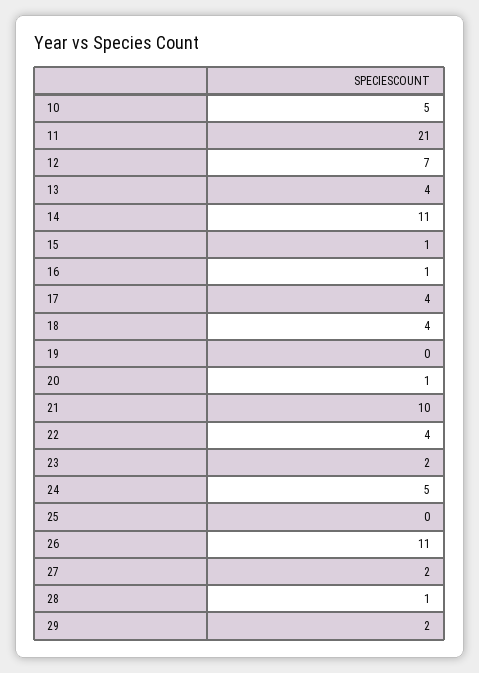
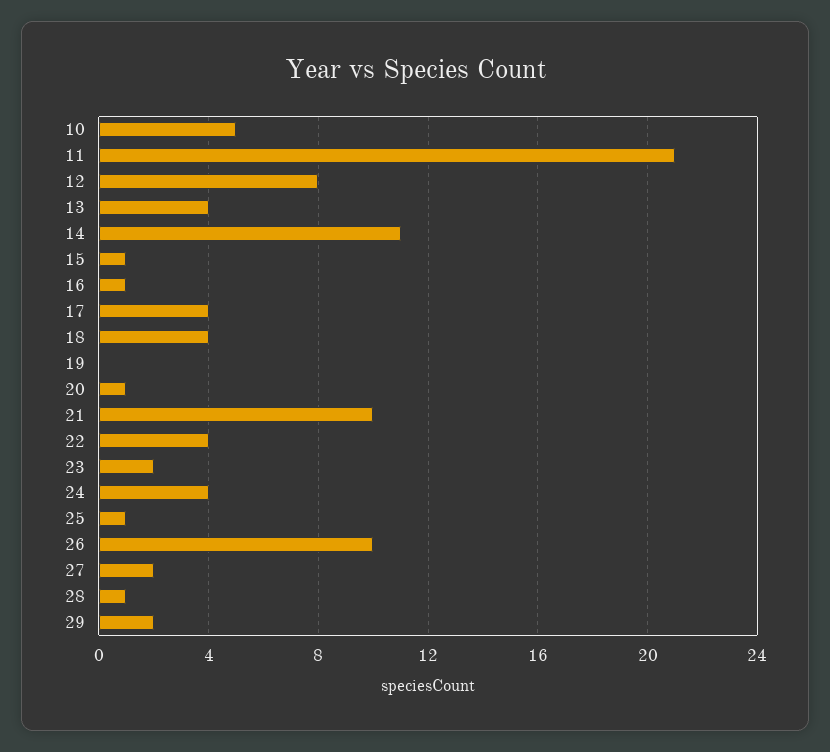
12: 7 -> 8
24: 5 -> 4
25: 0 -> 1
26: 11 -> 10

